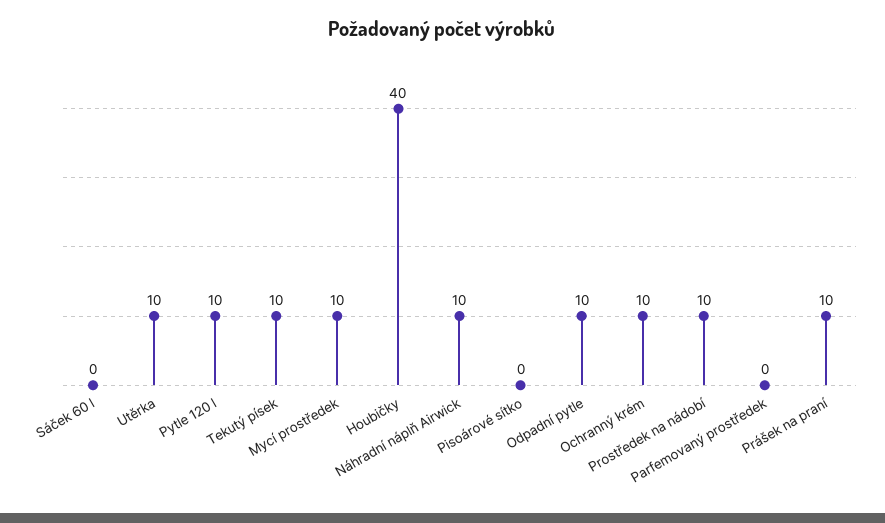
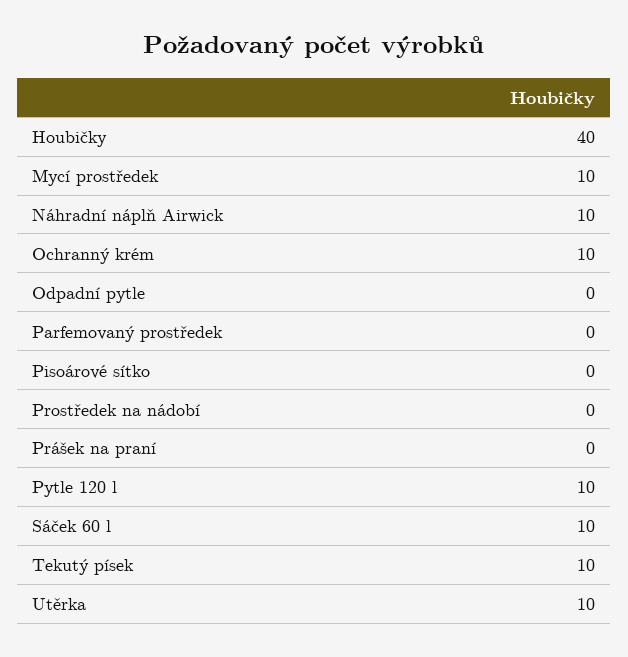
Sáček 60 l: 0 -> 10
Odpadní pytle: 10 -> 0
Prostředek na nádobí: 10 -> 0
Prášek na praní: 10 -> 0

